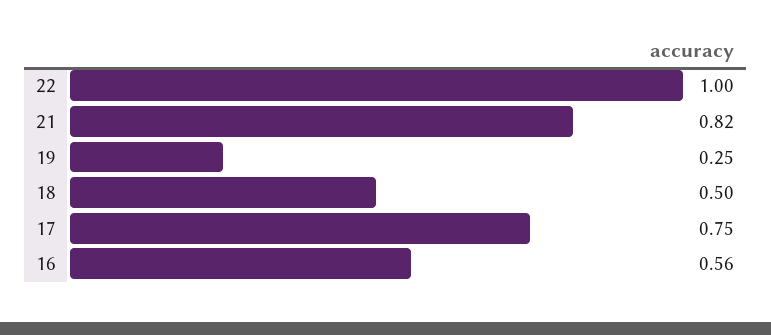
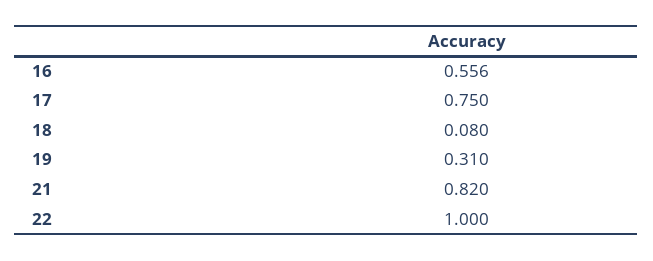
19: 0.25 -> 0.31
18: 0.5 -> 0.08

